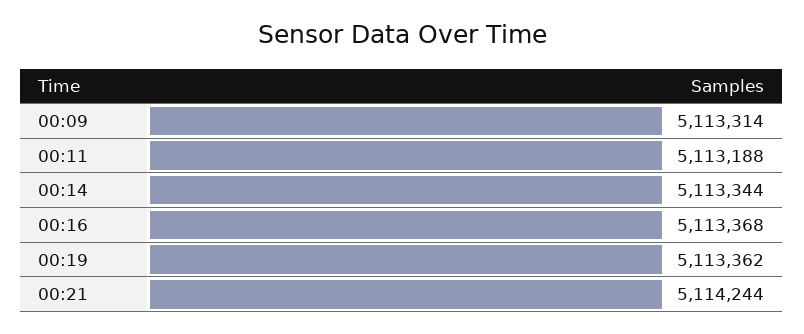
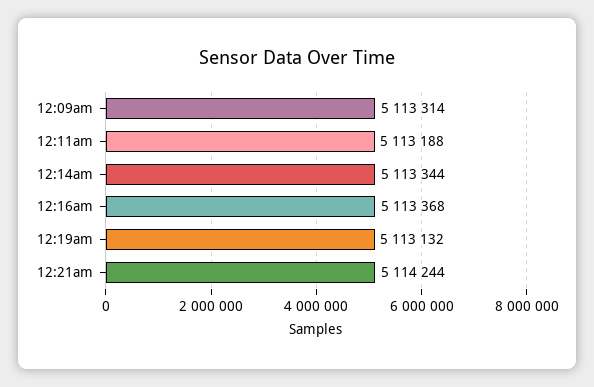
00:19: 5113362 -> 5113132

